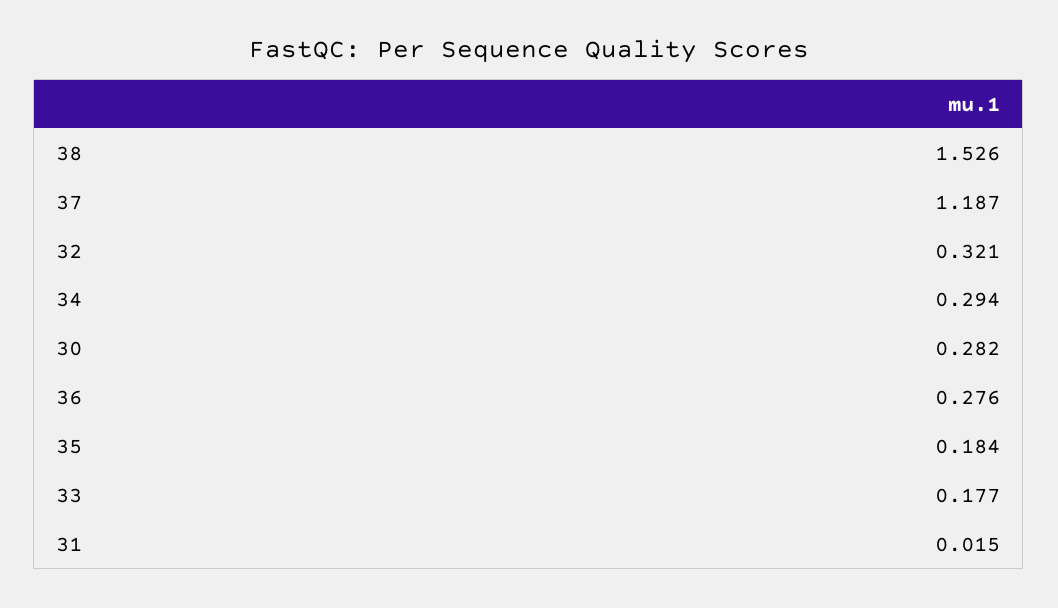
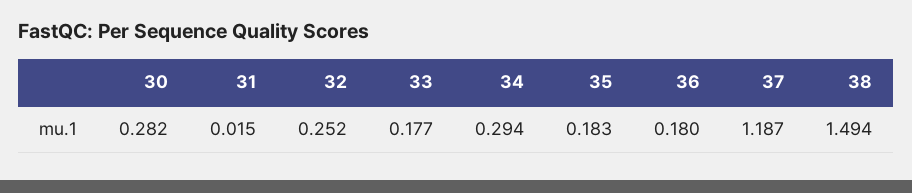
38: 1.526 -> 1.494
32: 0.321 -> 0.252
36: 0.276 -> 0.18
35: 0.184 -> 0.183

